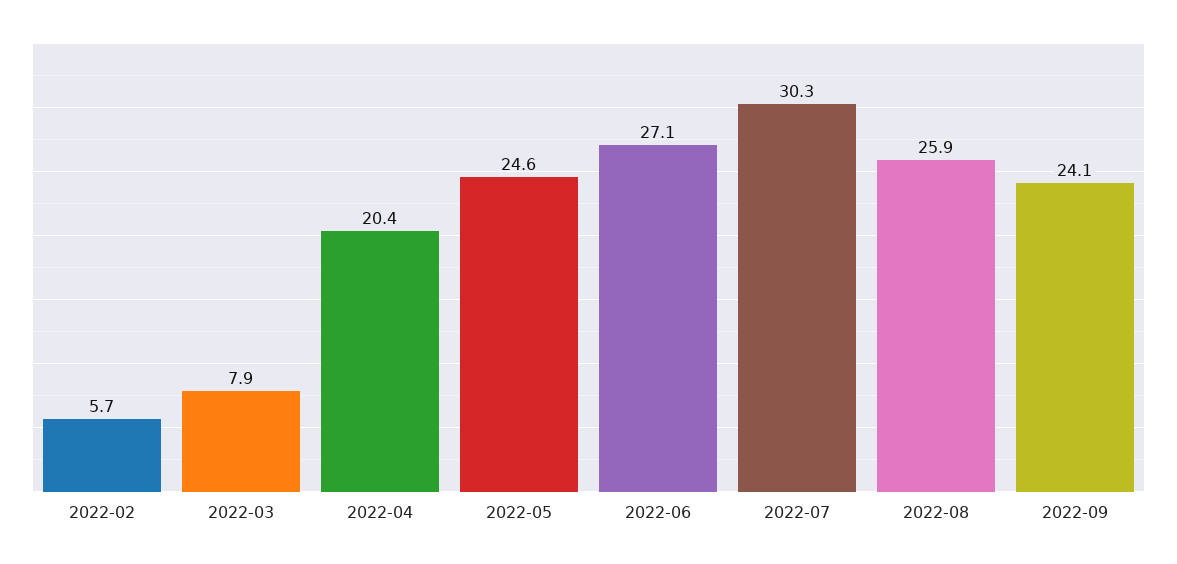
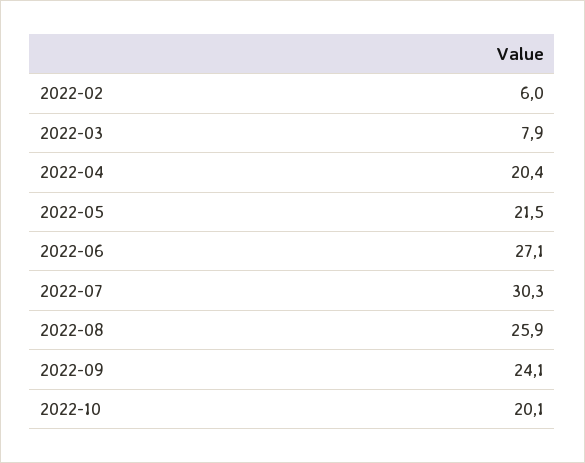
2022-02: 5.7 -> 6
2022-05: 24.6 -> 21.5
2022-10: none -> 20.1

